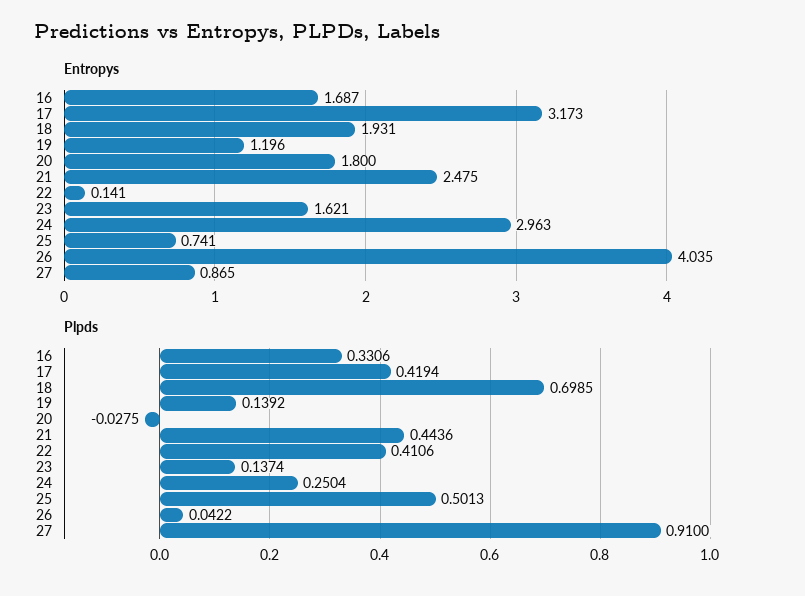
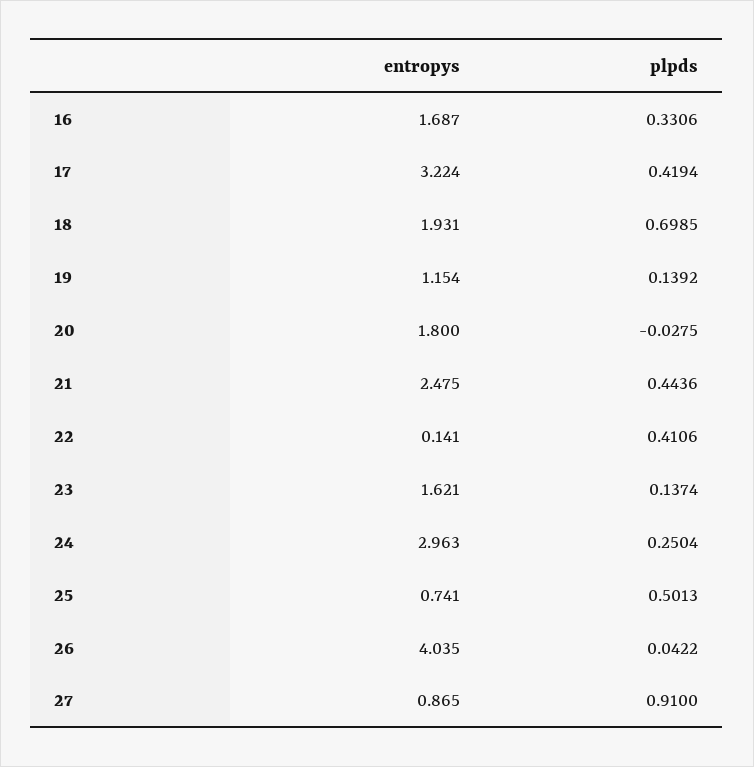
Entropys, 17: 3.173 -> 3.224
Entropys, 19: 1.196 -> 1.154

